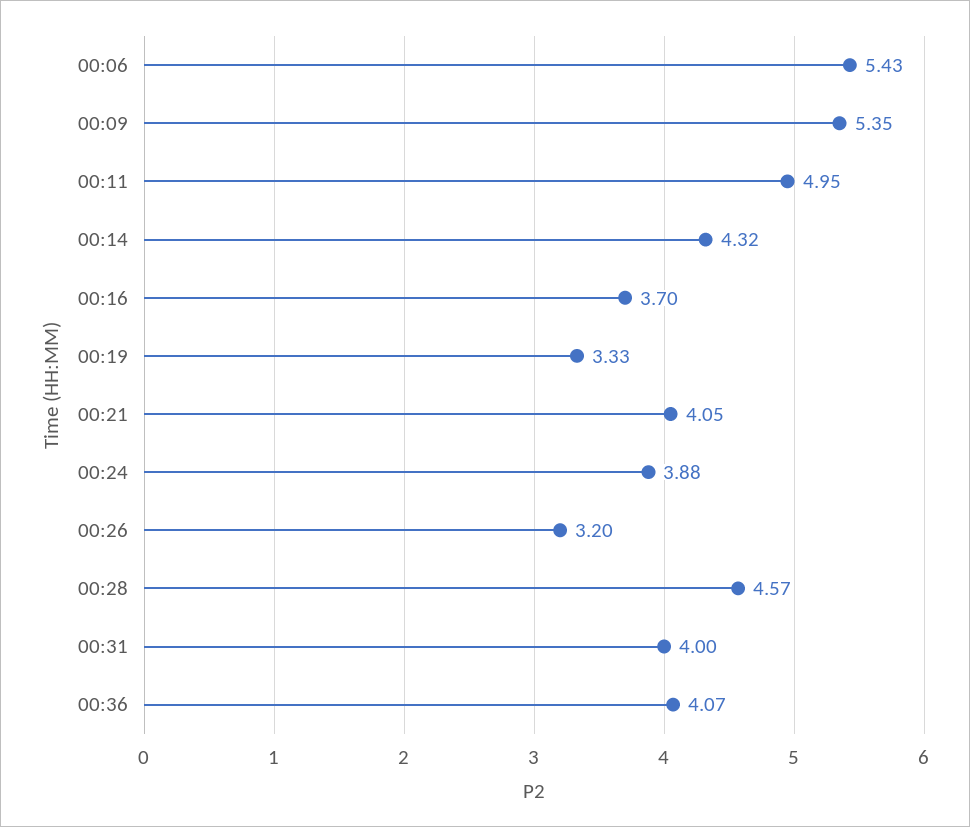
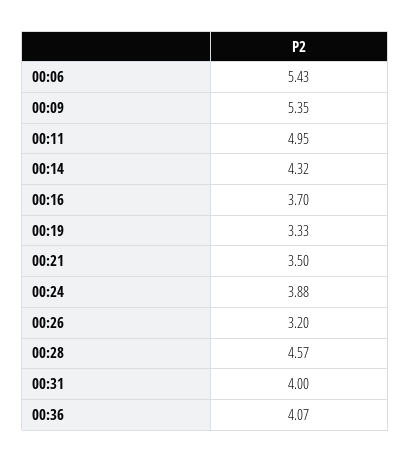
00:21: 4.05 -> 3.5

